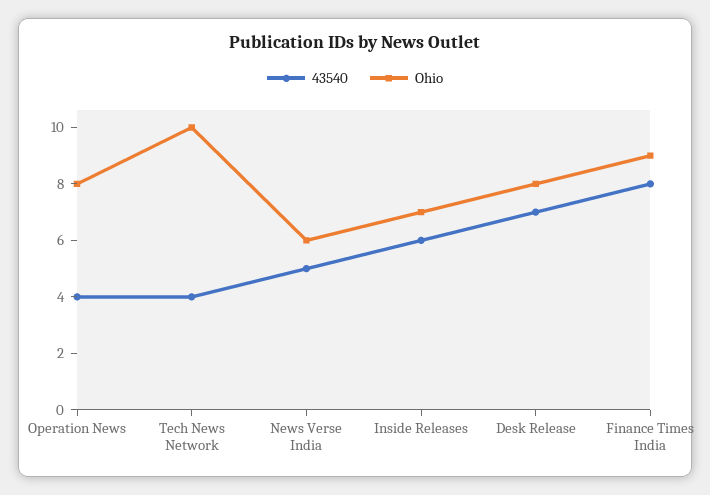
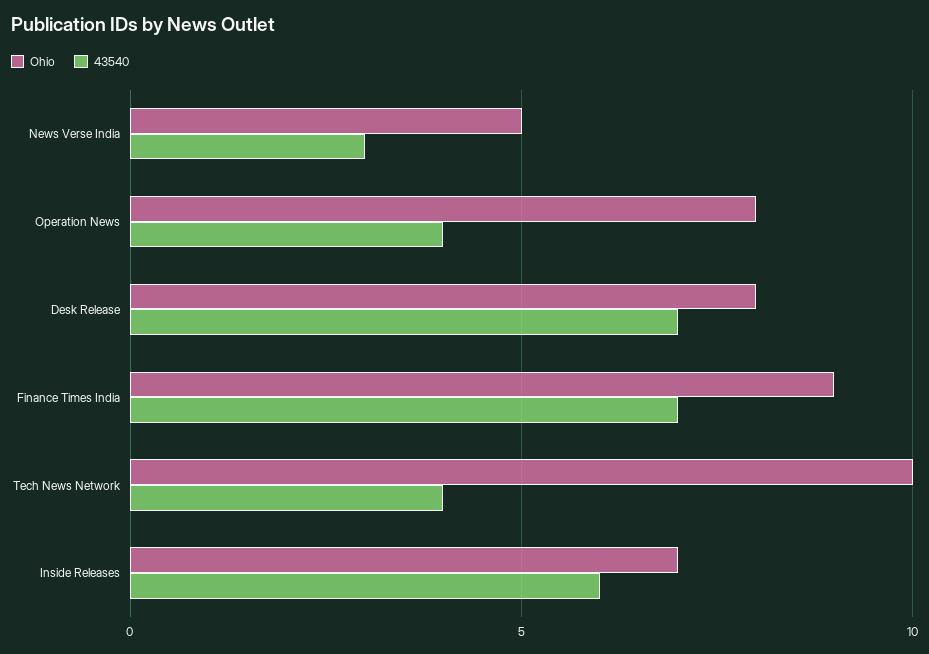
43540, News Verse India: 5 -> 3
Ohio, News Verse India: 6 -> 5
43540, Finance Times India: 8 -> 7

